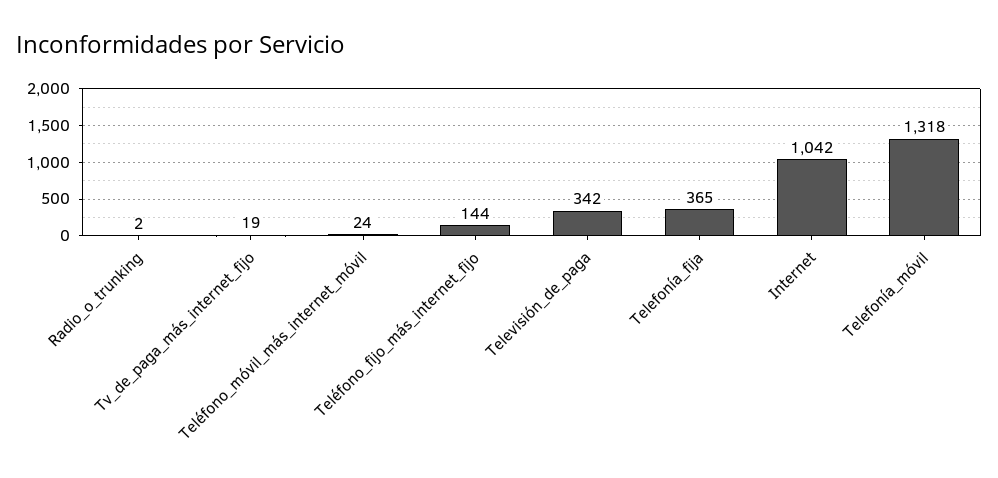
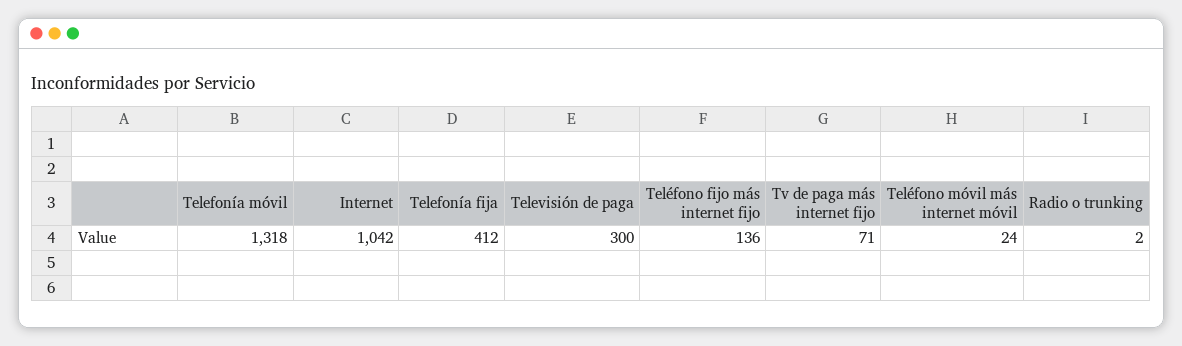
Tv_de_paga_más_internet_fijo: 19 -> 71
Teléfono_fijo_más_internet_fijo: 144 -> 136
Televisión_de_paga: 342 -> 300
Telefonía_fija: 365 -> 412

